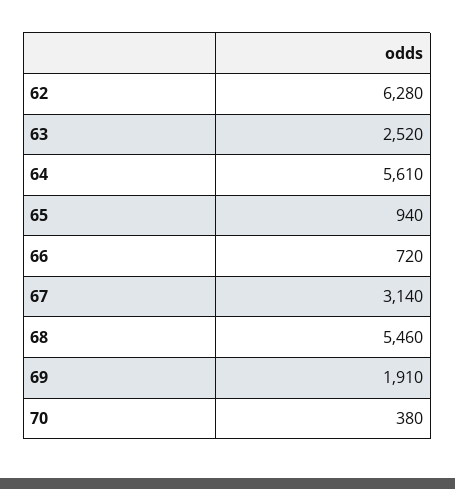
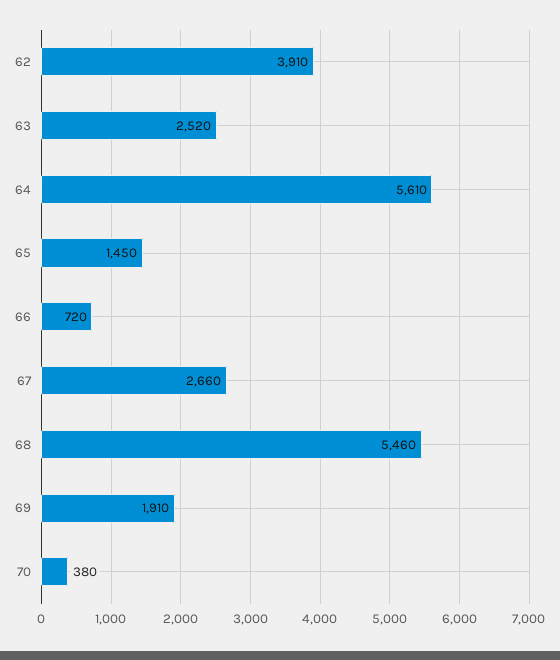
62: 6280 -> 3910
65: 940 -> 1450
67: 3140 -> 2660

